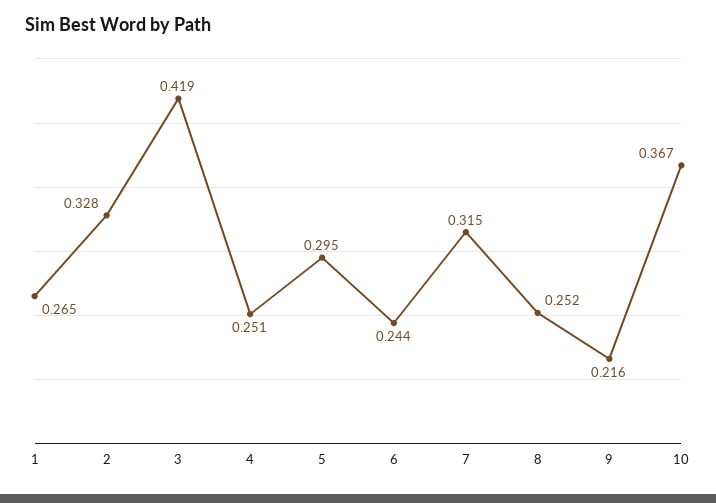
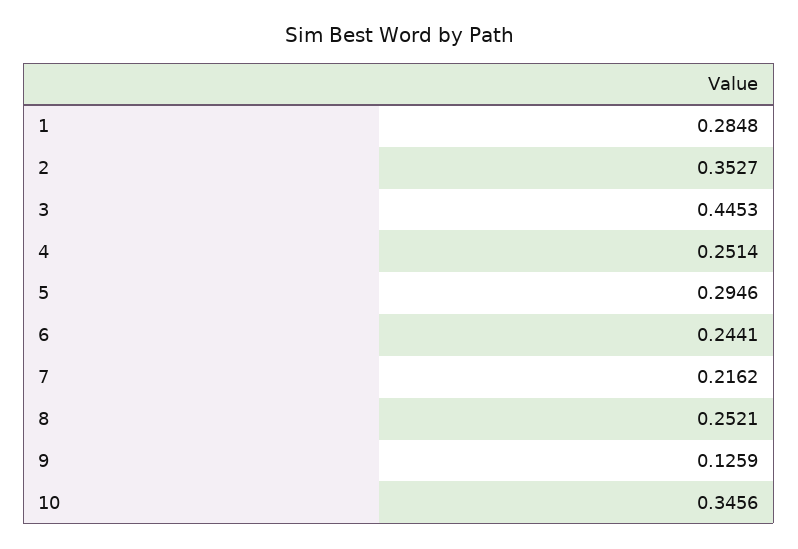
1: 0.265 -> 0.2848
2: 0.328 -> 0.3527
3: 0.419 -> 0.4453
7: 0.315 -> 0.2162
9: 0.216 -> 0.1259
10: 0.367 -> 0.3456

